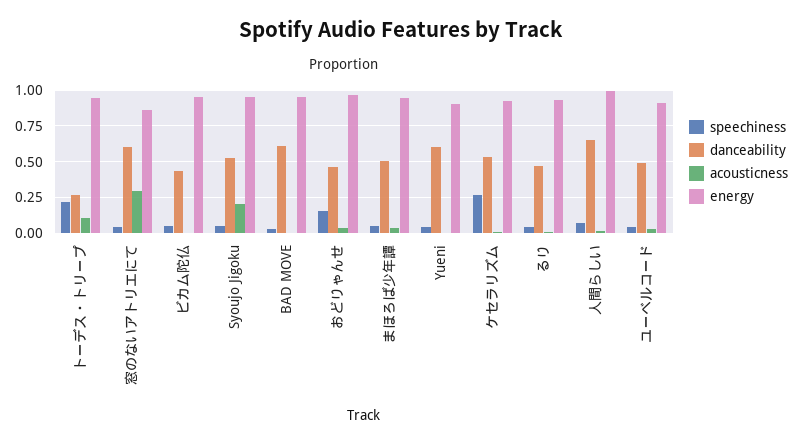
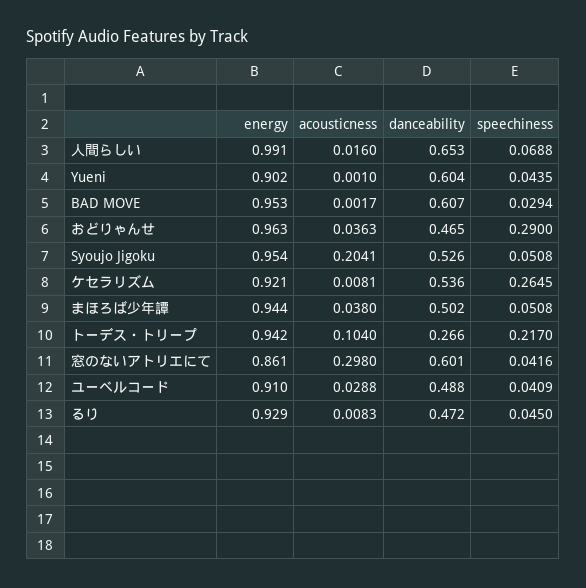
speechiness, ビカム陀仏: 0.05 -> none
danceability, ビカム陀仏: 0.45 -> none
acousticness, ビカム陀仏: 0 -> none
energy, ビカム陀仏: 0.95 -> none
speechiness, おどりゃんせ: 0.15 -> 0.29

